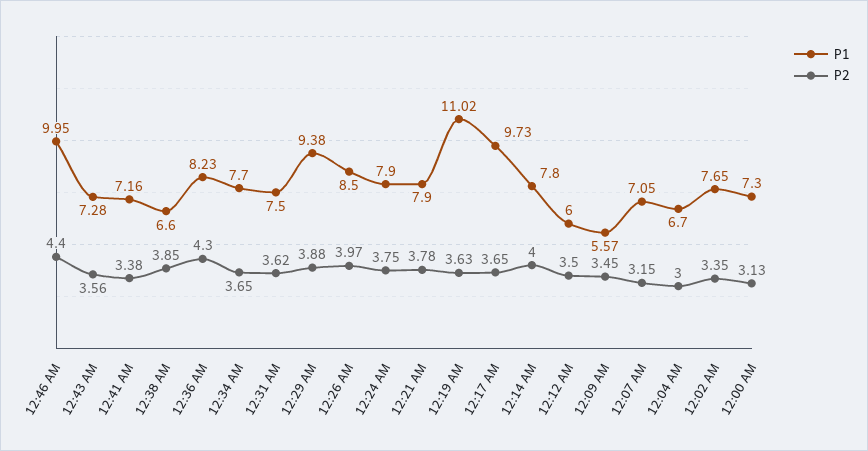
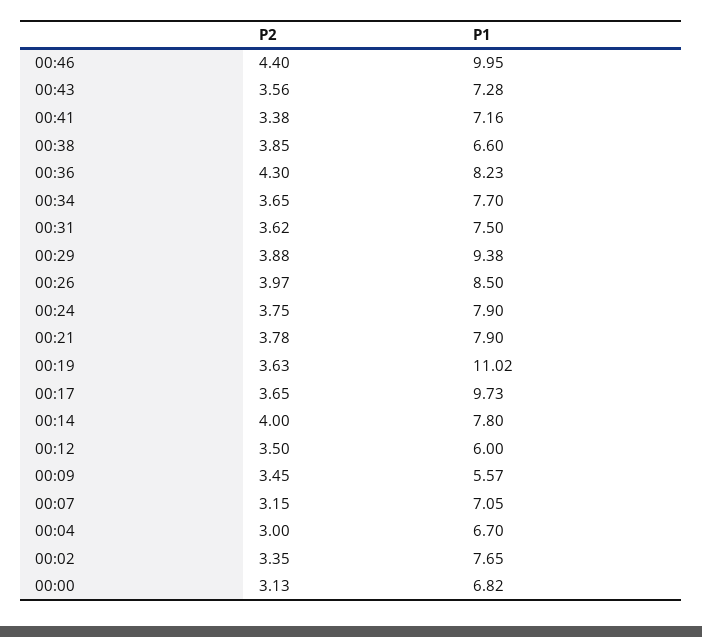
P1, 12:00 AM: 7.3 -> 6.82

